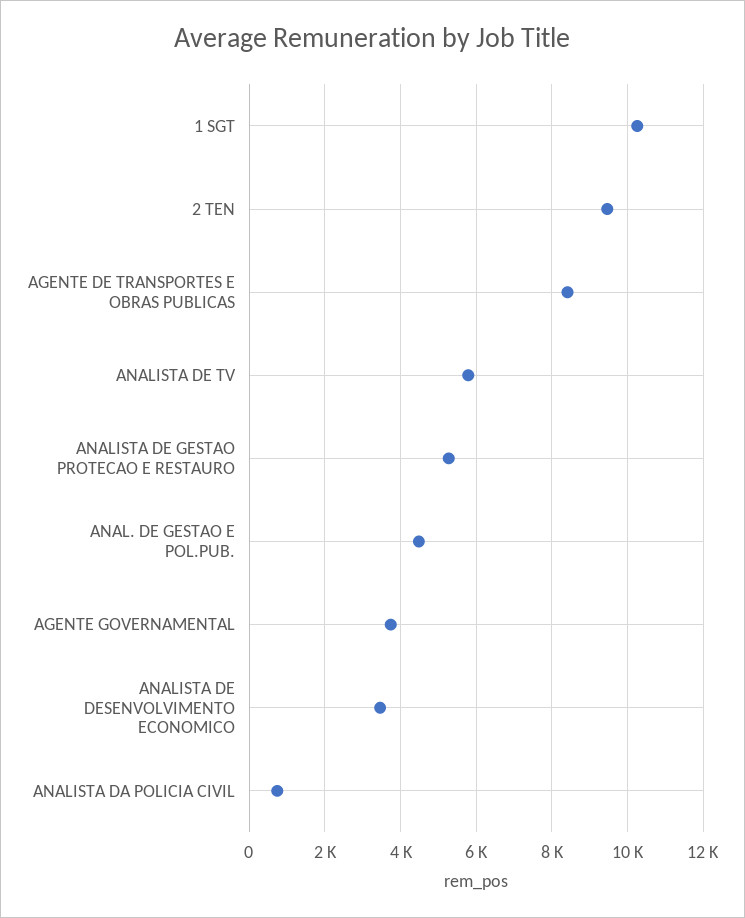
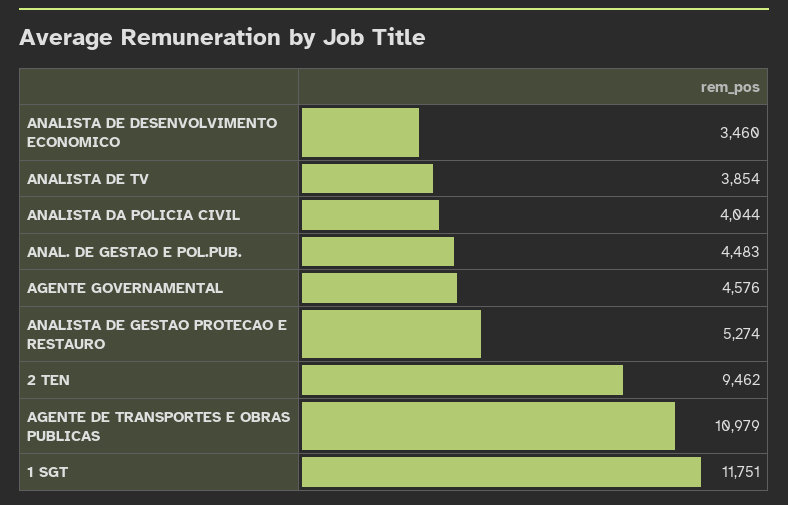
1 SGT: 10200 -> 11751
AGENTE DE TRANSPORTES E OBRAS PUBLICAS: 8400 -> 10979
ANALISTA DE TV: 5800 -> 3854
AGENTE GOVERNAMENTAL: 3800 -> 4576
ANALISTA DA POLICIA CIVIL: 800 -> 4044

